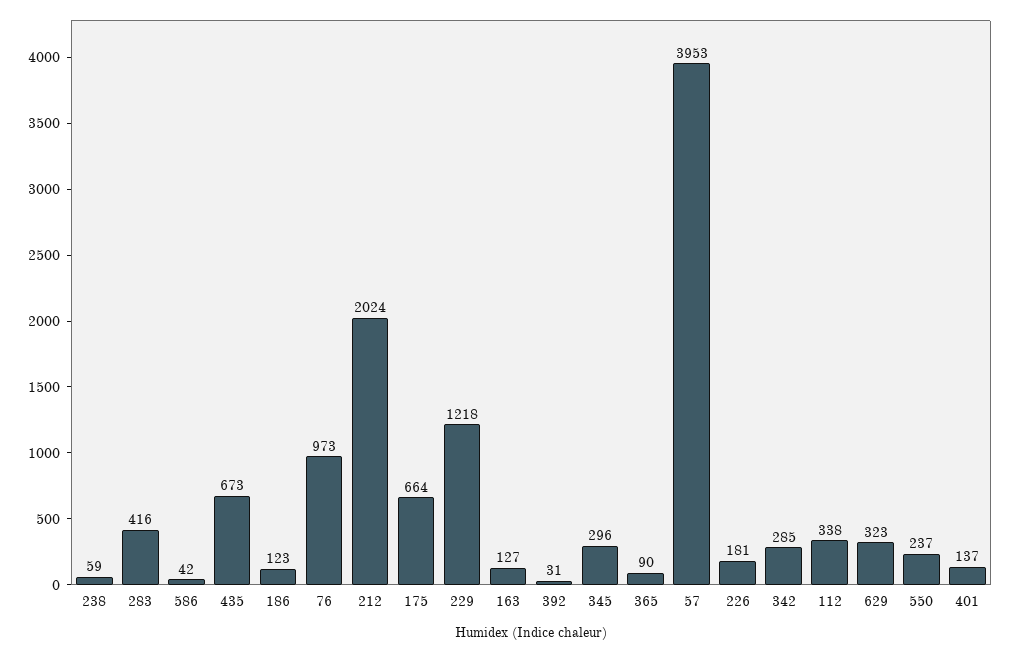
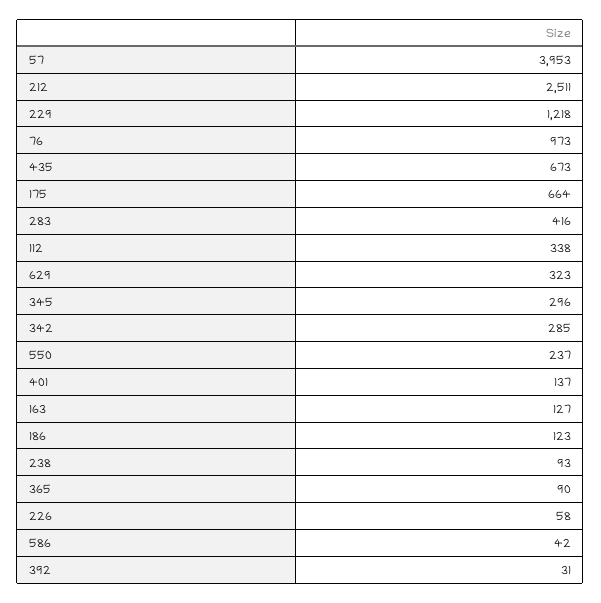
238: 59 -> 93
212: 2024 -> 2511
226: 181 -> 58

